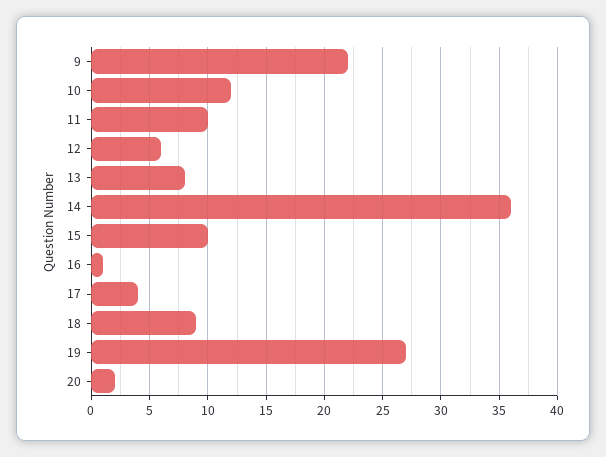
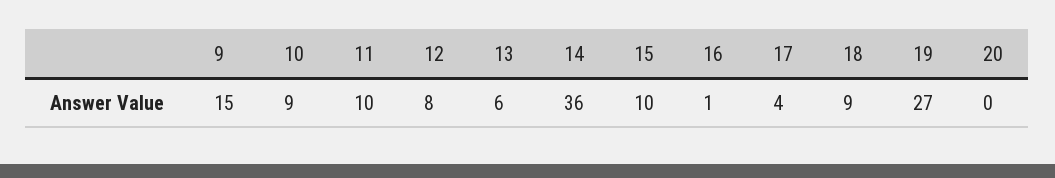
9: 22 -> 15
10: 12 -> 9
12: 6 -> 8
13: 8 -> 6
20: 2 -> 0

